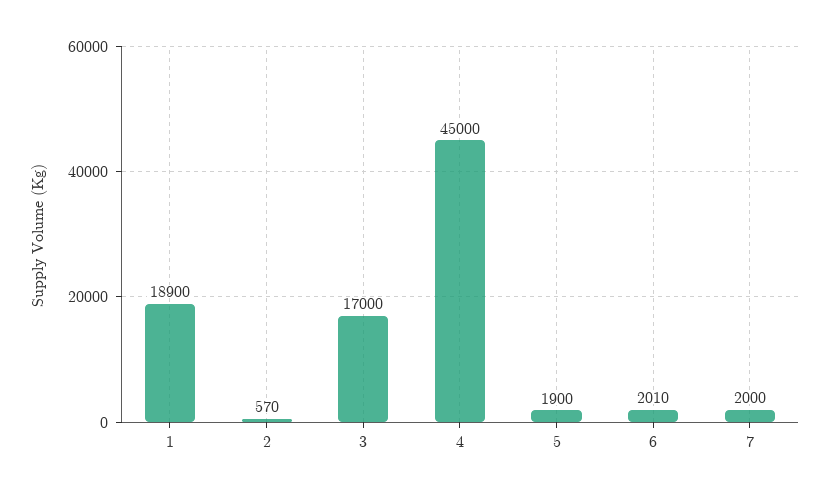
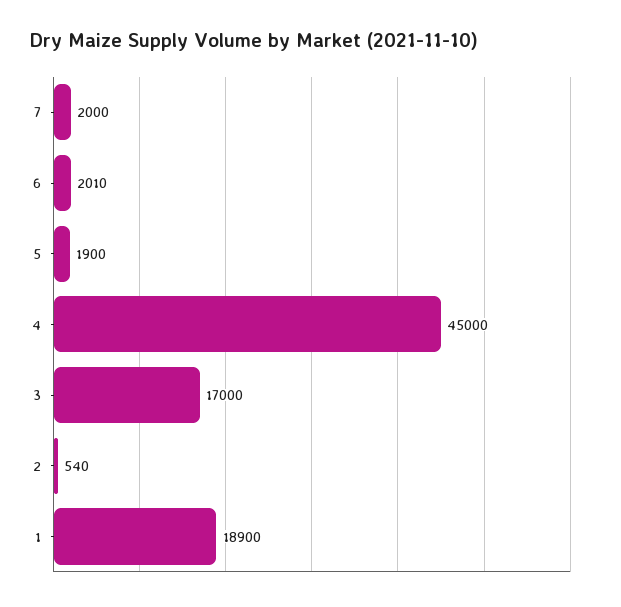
2: 570 -> 540

